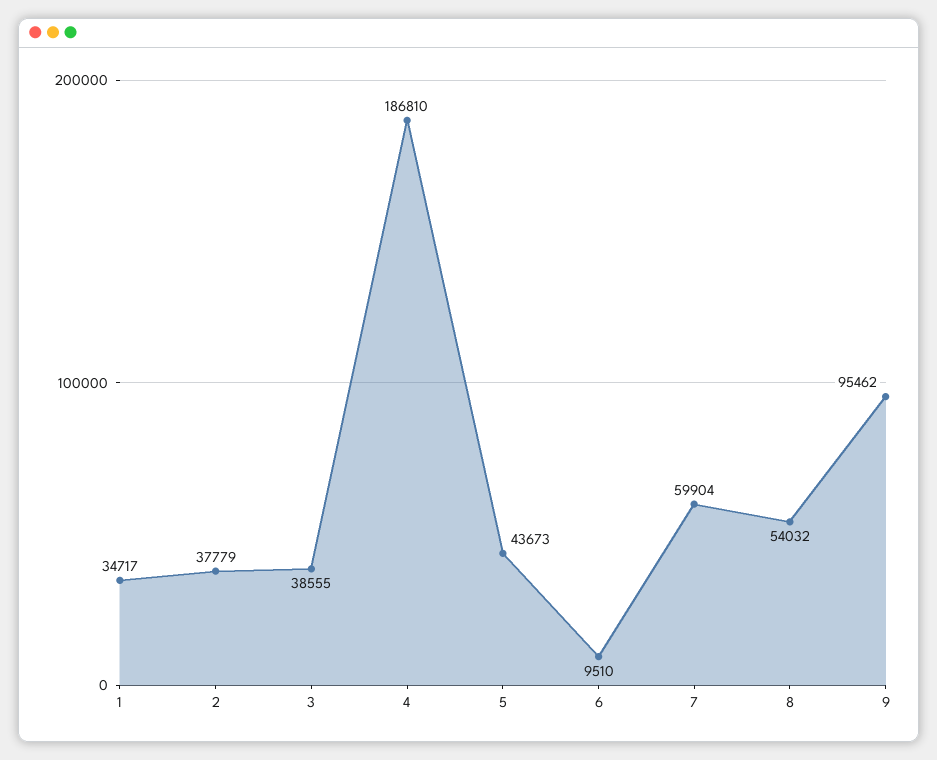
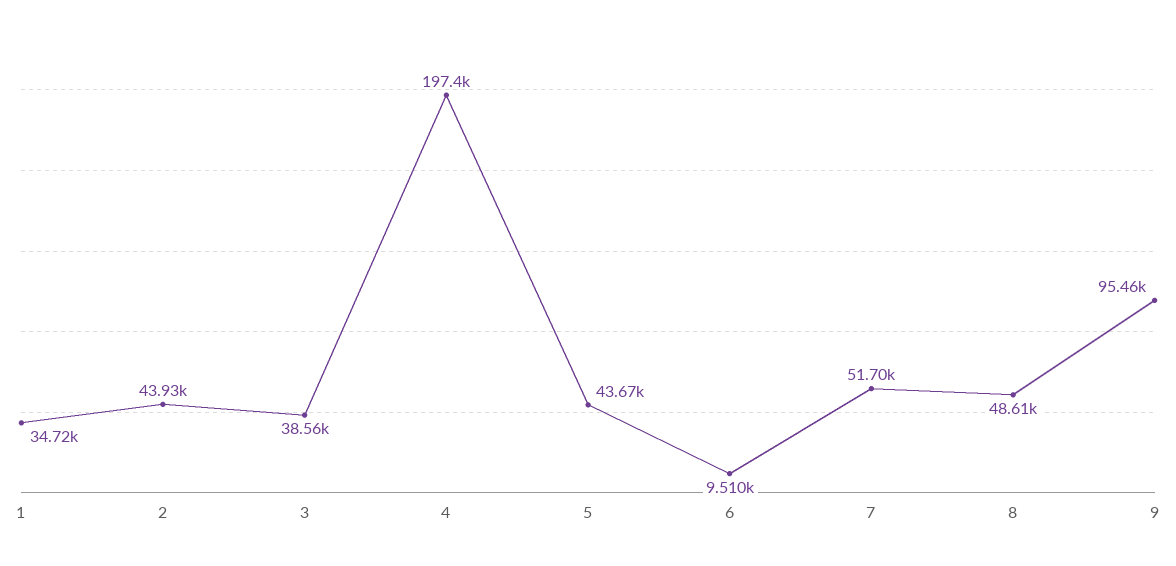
2: 37779 -> 43930
4: 186810 -> 197400
7: 59904 -> 51700
8: 54032 -> 48610

